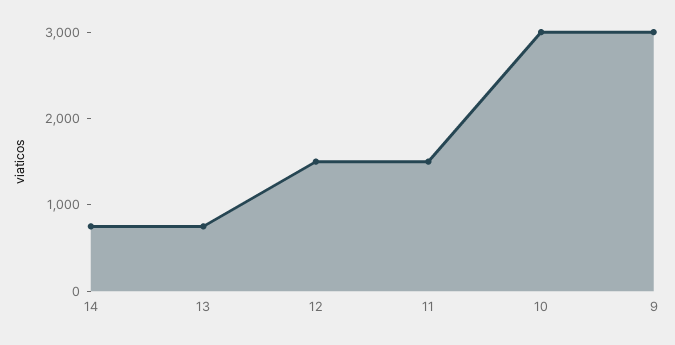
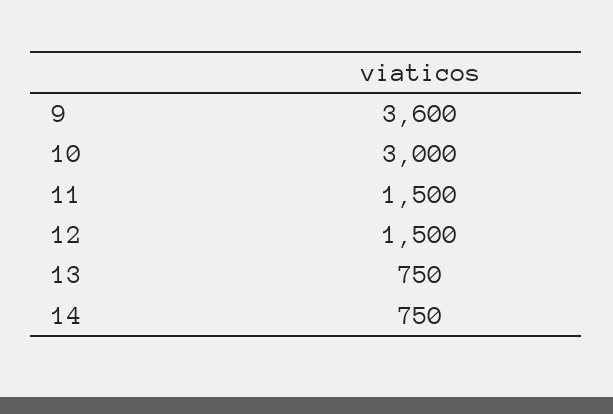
9: 3000 -> 3600

